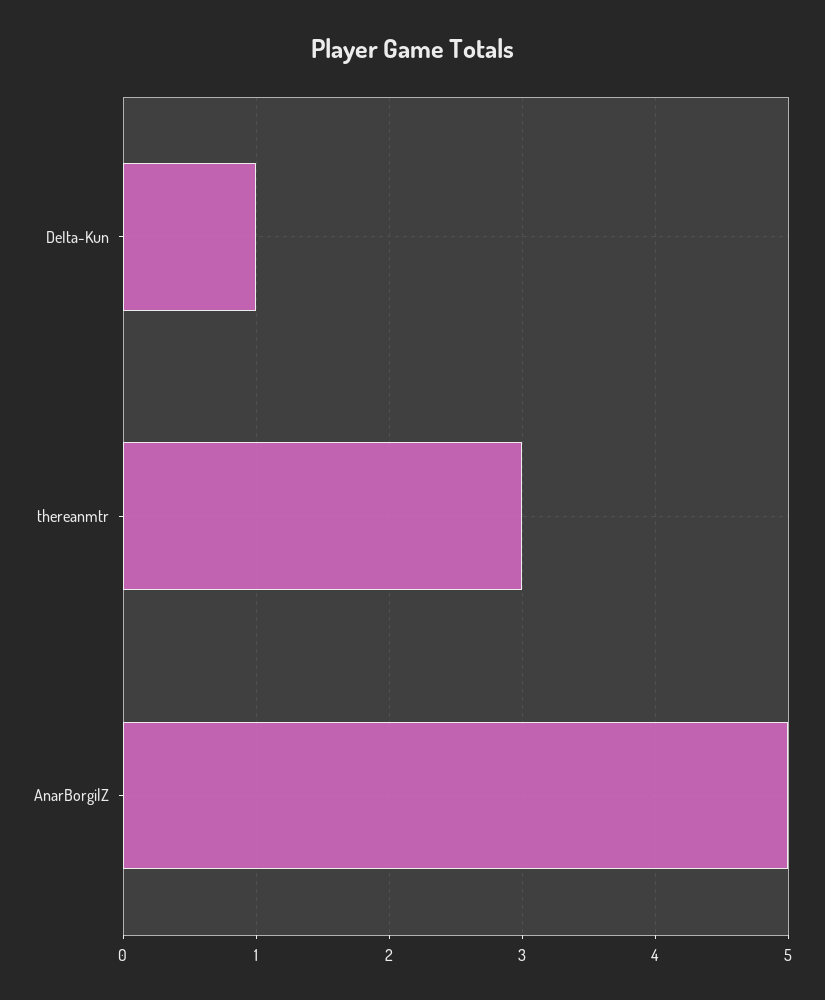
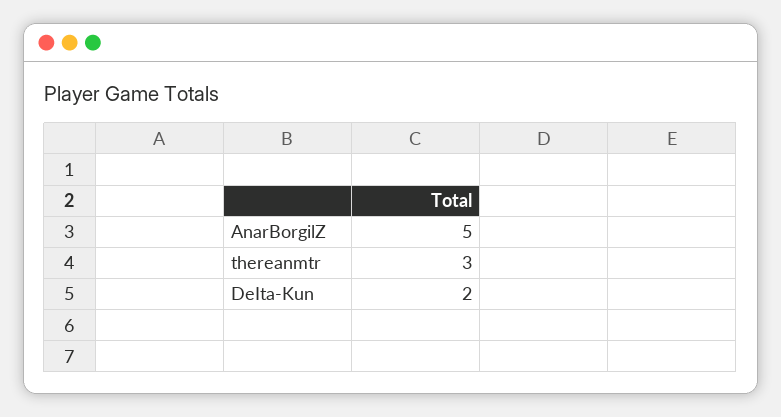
DeIta-Kun: 1 -> 2

